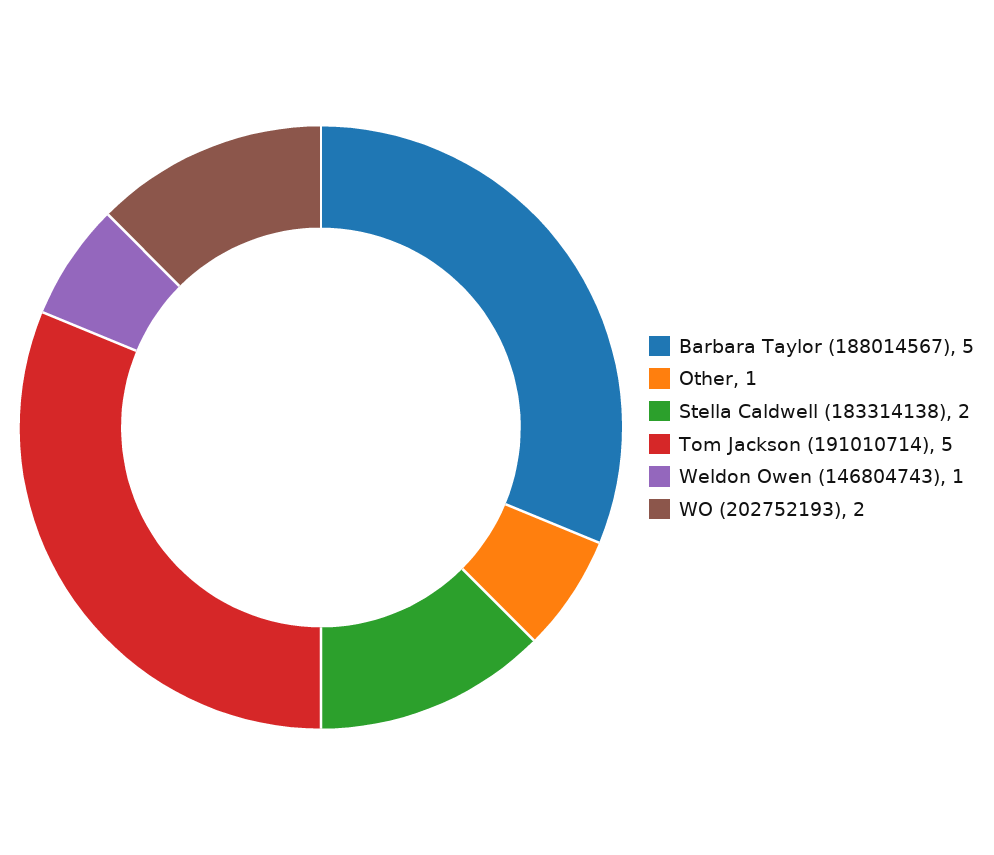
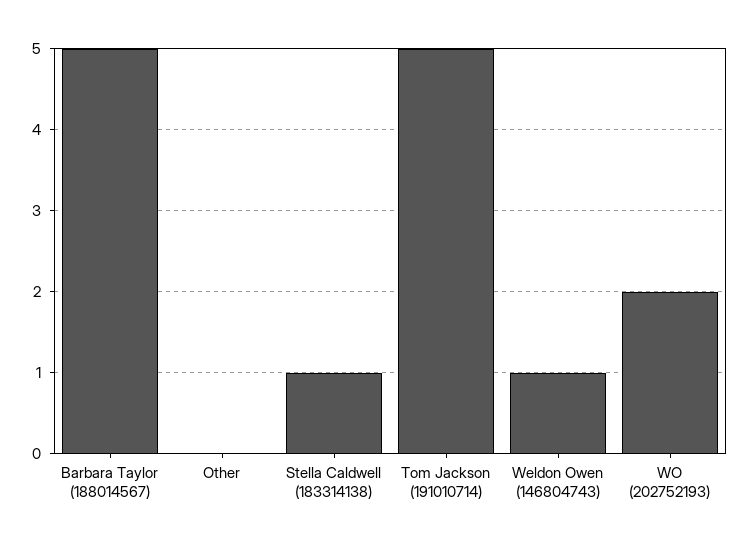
Other: 1 -> 0
Stella Caldwell (183314138): 2 -> 1

